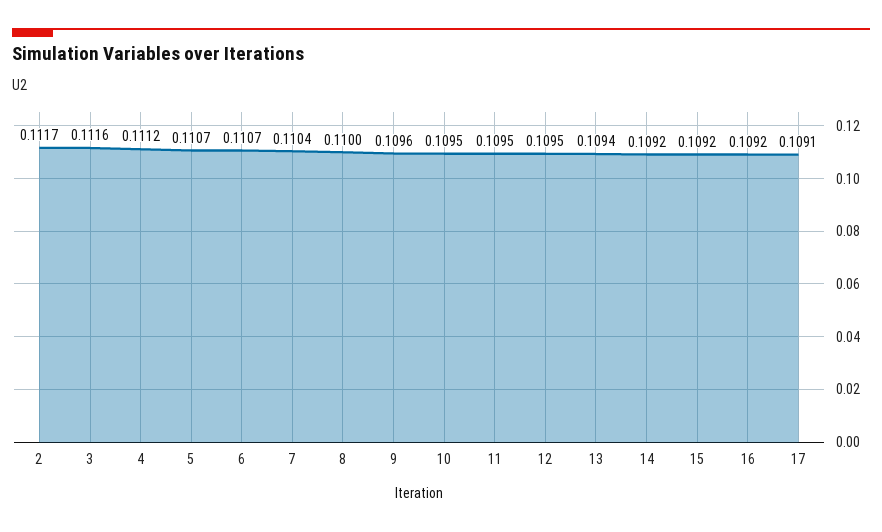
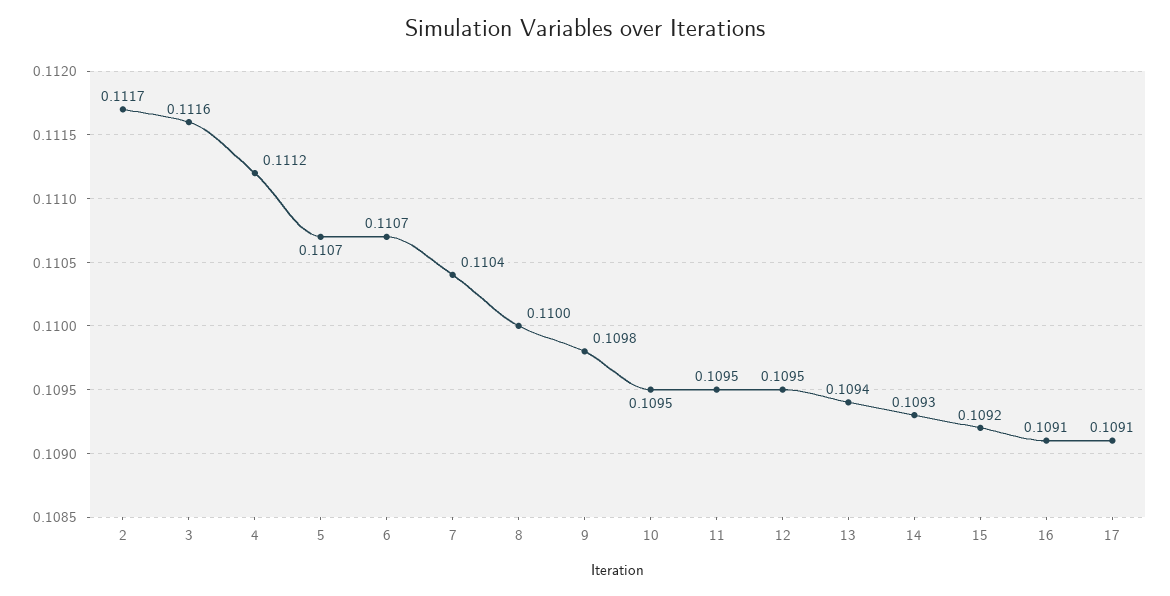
9: 0.1096 -> 0.1098
14: 0.1092 -> 0.1093
16: 0.1092 -> 0.1091

